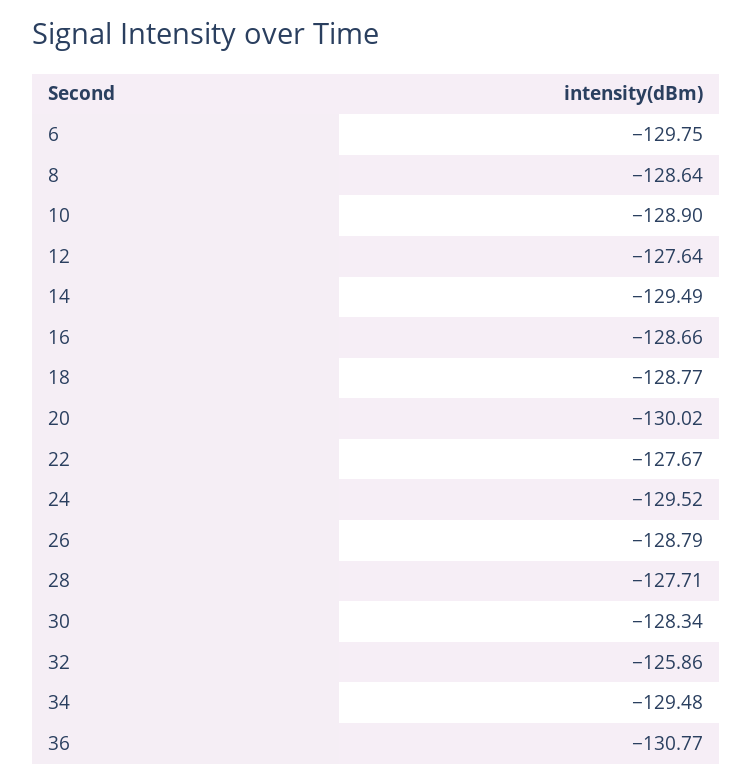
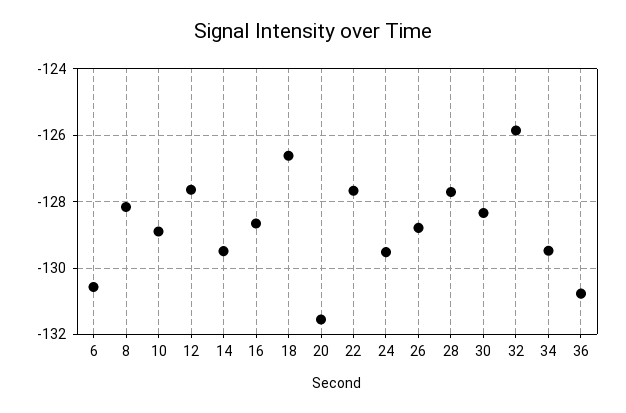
6: -129.75 -> -130.6
8: -128.64 -> -128.2
18: -128.77 -> -126.6
20: -130.02 -> -131.6

